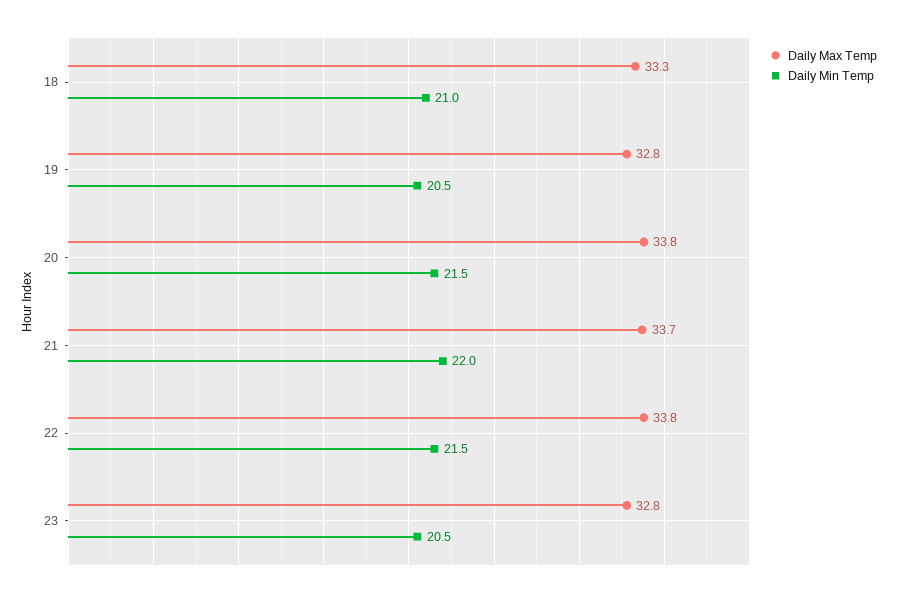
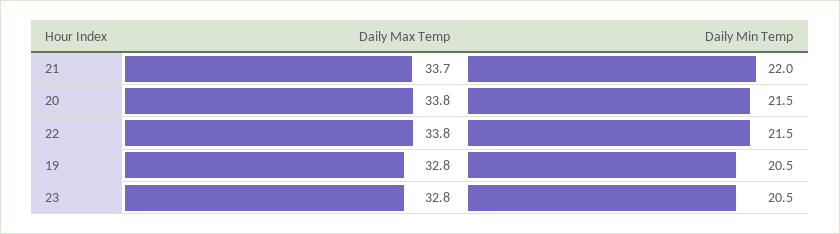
Daily Max Temp, 18: 33.3 -> none
Daily Min Temp, 18: 21 -> none

